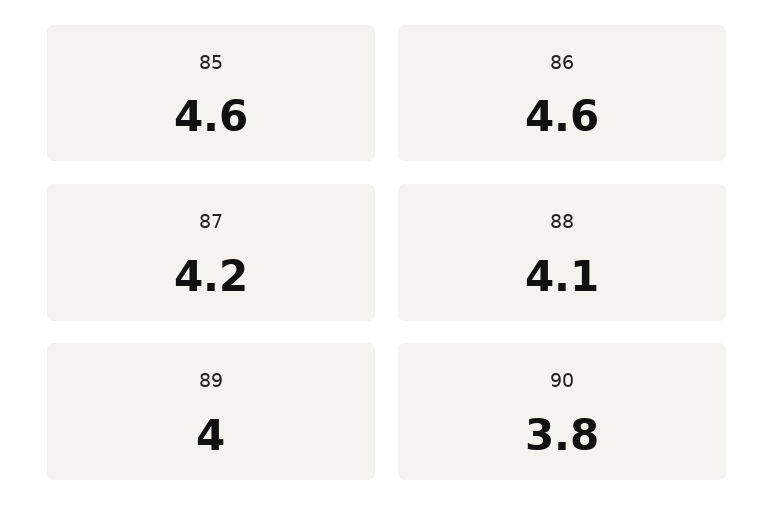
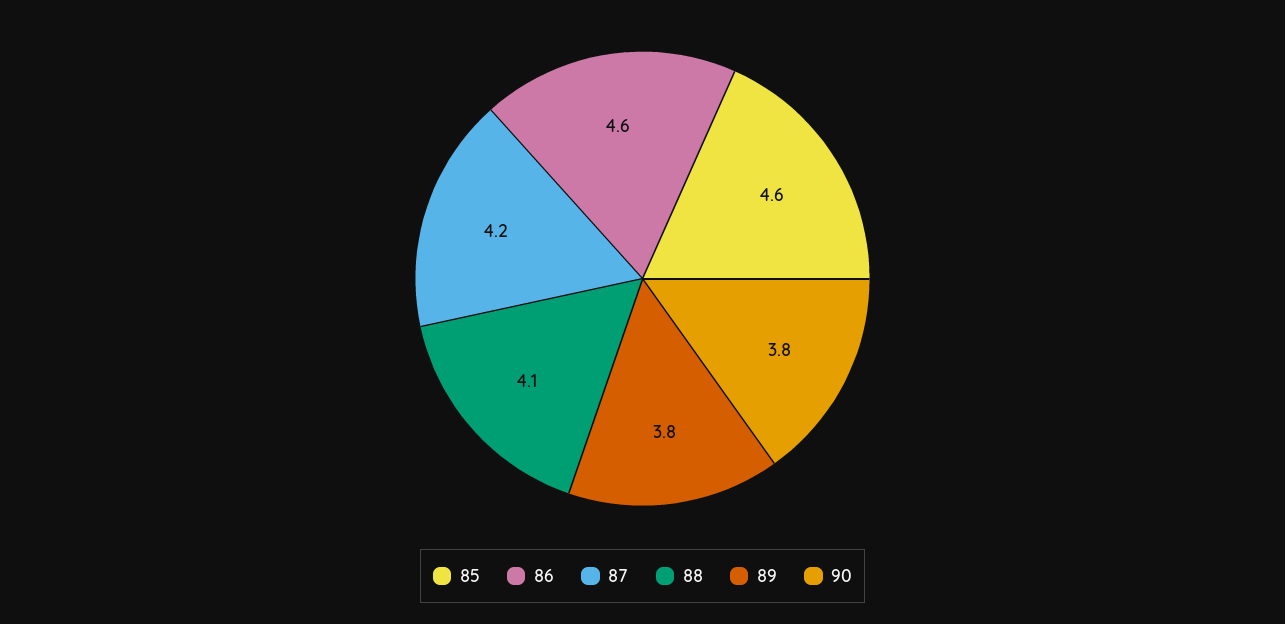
89: 4 -> 3.8

